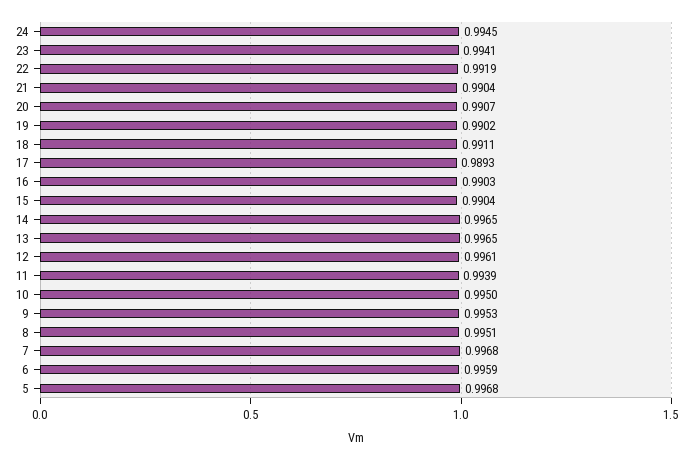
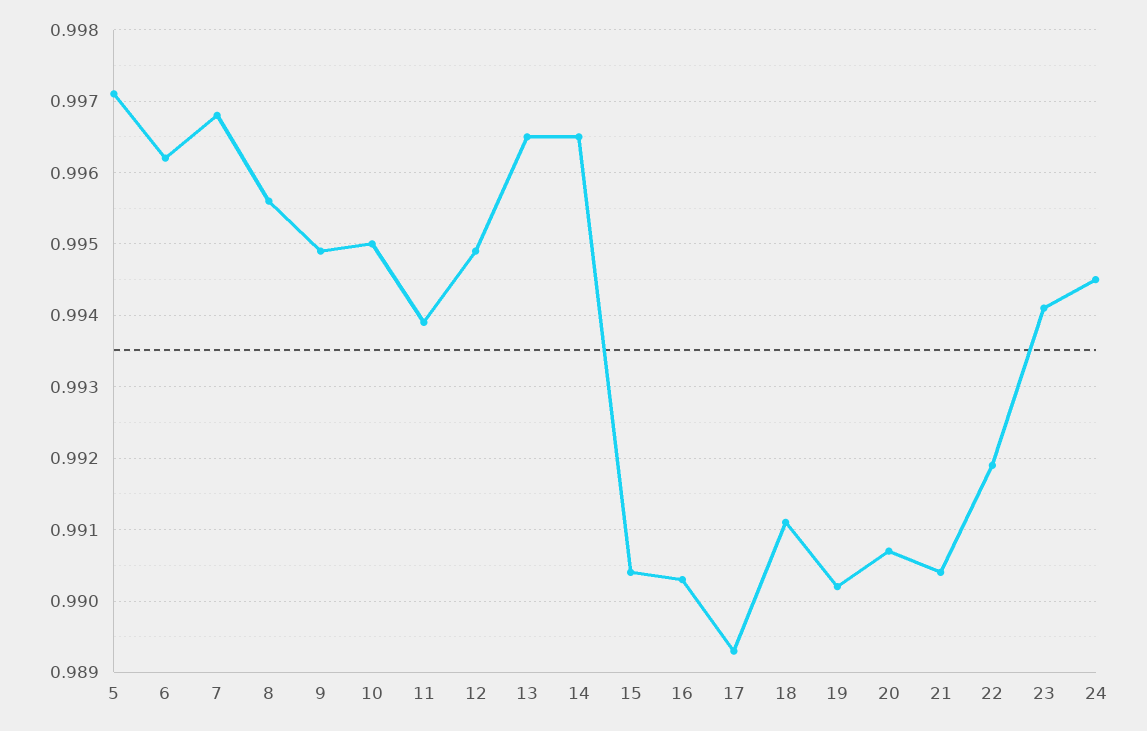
12: 0.9961 -> 0.9949
9: 0.9953 -> 0.9949
8: 0.9951 -> 0.9956
6: 0.9959 -> 0.9962
5: 0.9968 -> 0.9971

